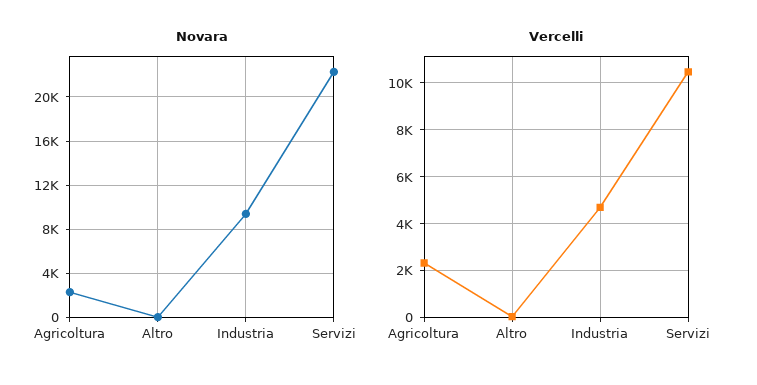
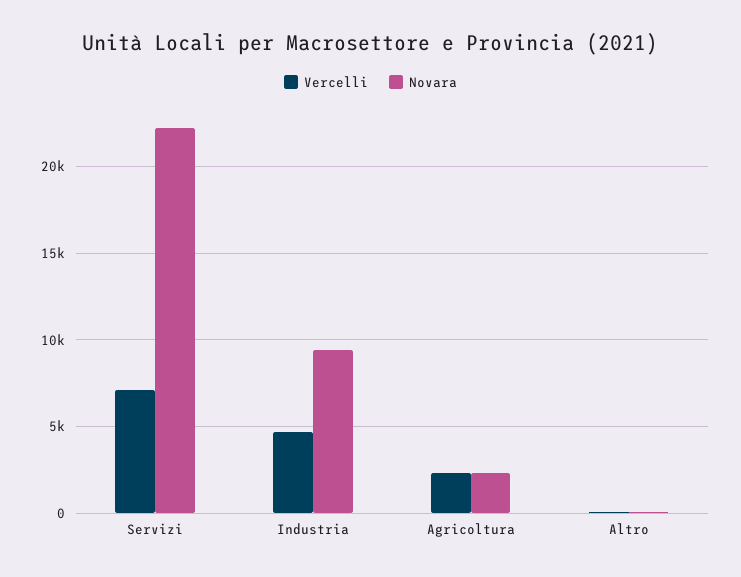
Vercelli, Servizi: 10500 -> 7000

